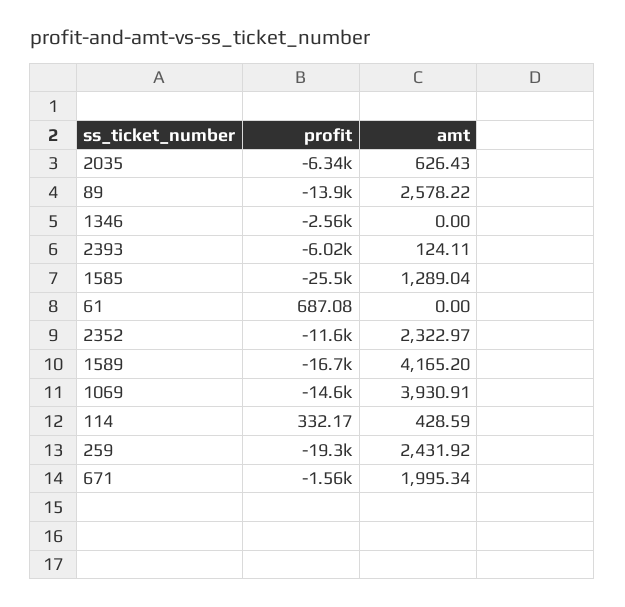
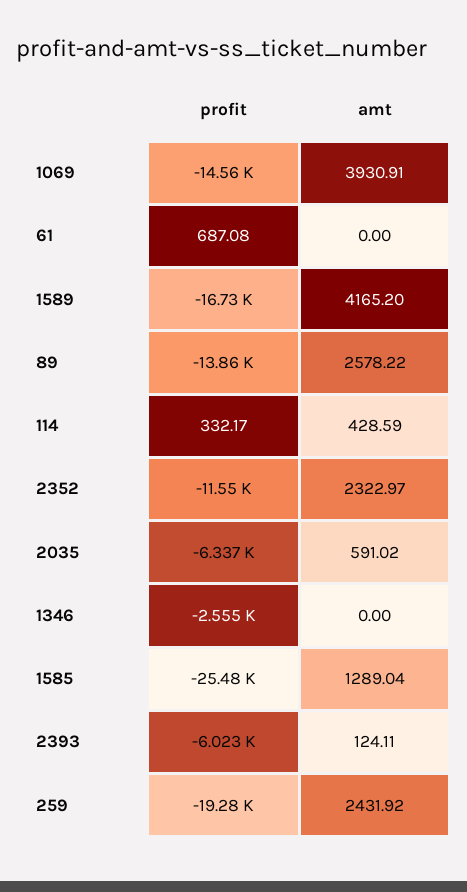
amt, 2035: 626.43 -> 591.02
profit, 671: -1560 -> none
amt, 671: 1995.34 -> none

